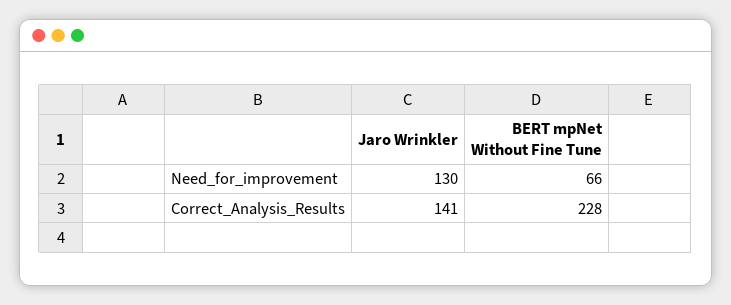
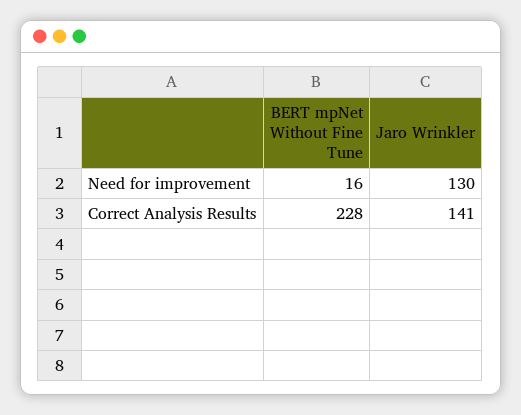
BERT mpNet Without Fine Tune, Need_for_improvement: 66 -> 16

